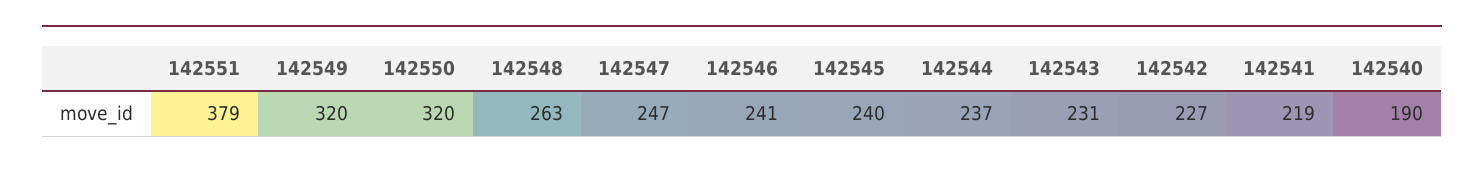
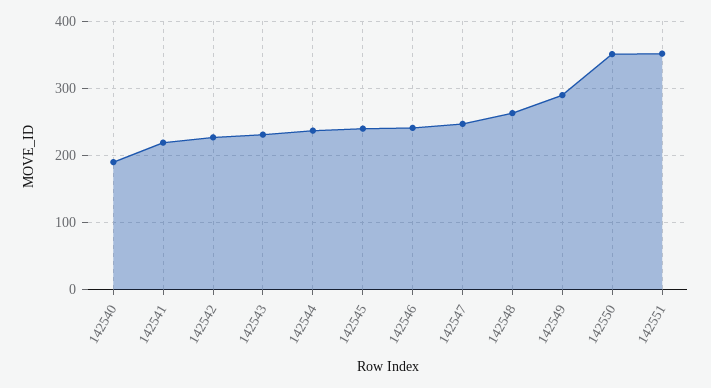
142551: 379 -> 350
142549: 320 -> 290
142550: 320 -> 350

